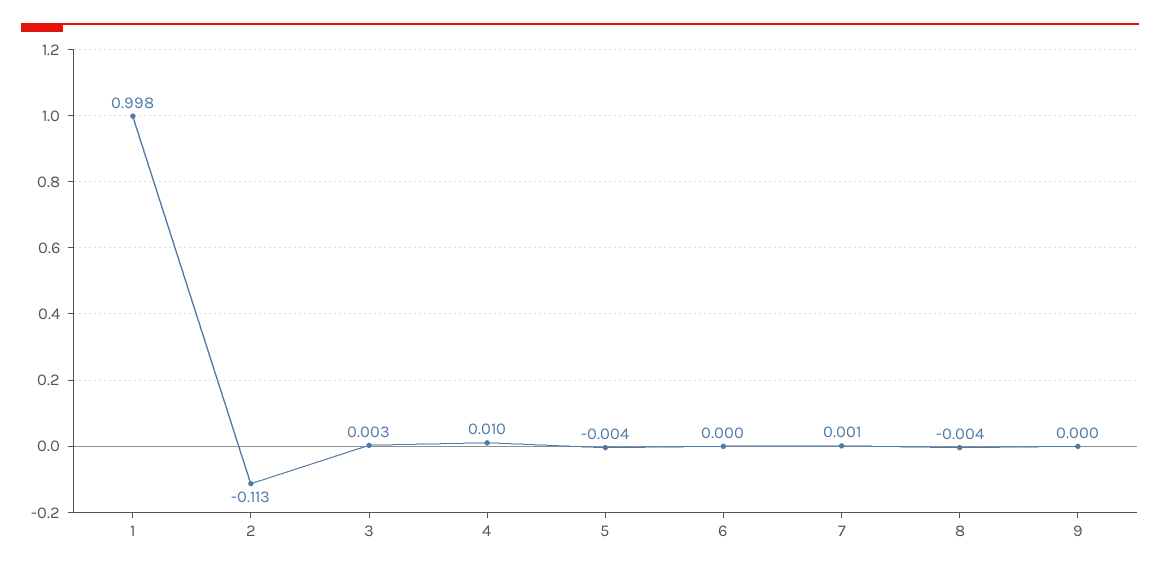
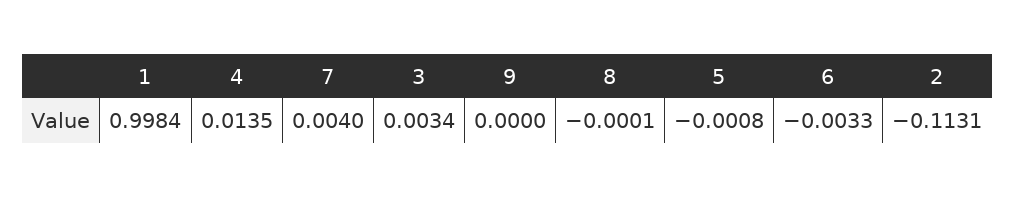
4: 0.01 -> 0.0135
5: -0.004 -> -0.0008
6: 0 -> -0.0033
7: 0.001 -> 0.004
8: -0.004 -> -0.0001

